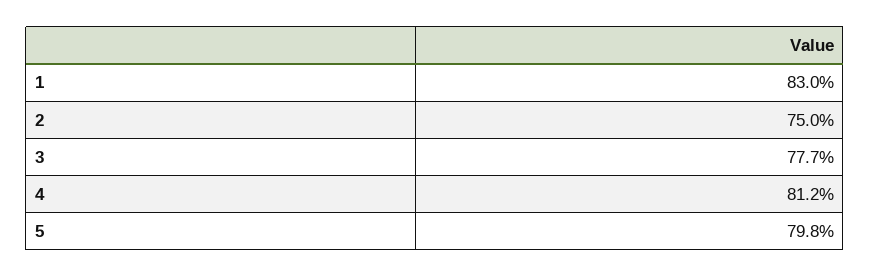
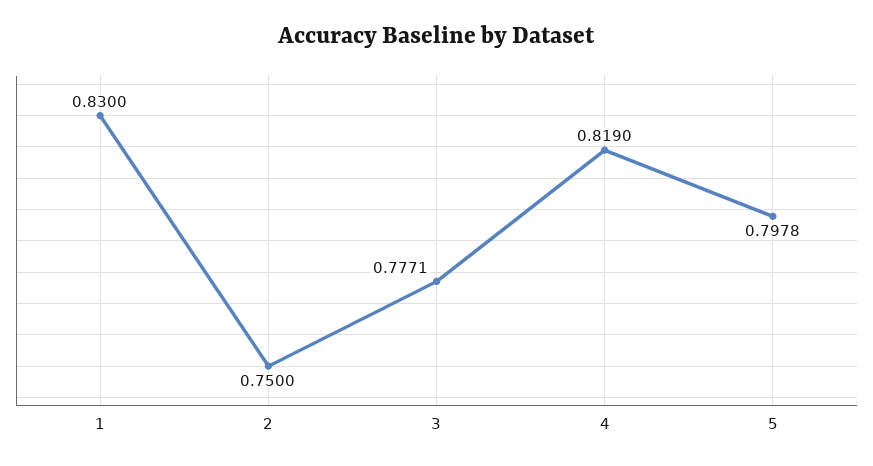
4: 0.812 -> 0.819

